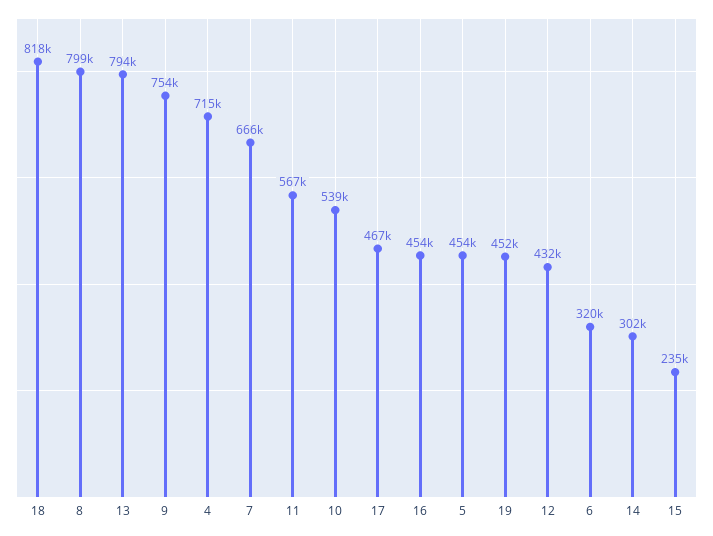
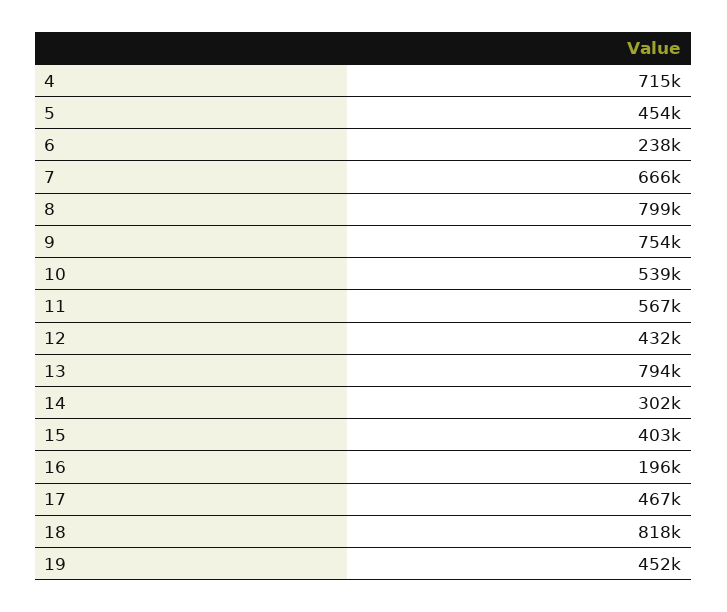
16: 454000 -> 196000
6: 320000 -> 238000
15: 235000 -> 403000

